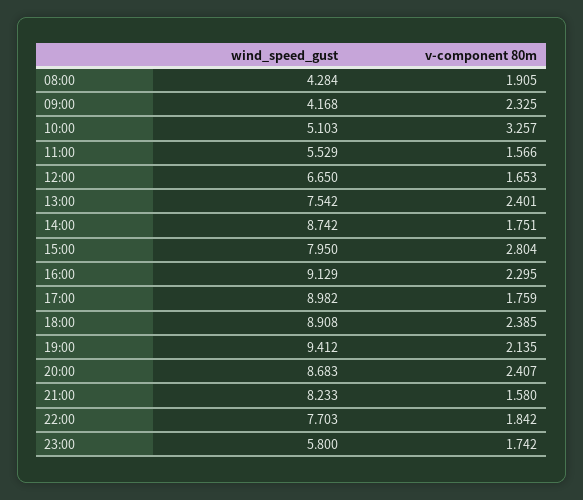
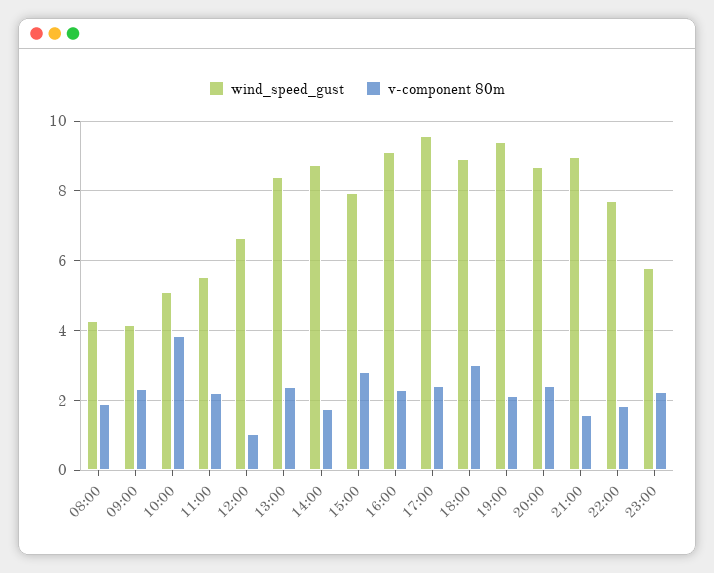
v-component 80m, 10:00: 3.257 -> 3.8
v-component 80m, 11:00: 1.566 -> 2.2
v-component 80m, 12:00: 1.653 -> 1
wind_speed_gust, 13:00: 7.542 -> 8.4
wind_speed_gust, 17:00: 8.982 -> 9.6
v-component 80m, 17:00: 1.759 -> 2.4
v-component 80m, 18:00: 2.385 -> 3
wind_speed_gust, 21:00: 8.233 -> 9
v-component 80m, 23:00: 1.742 -> 2.2

